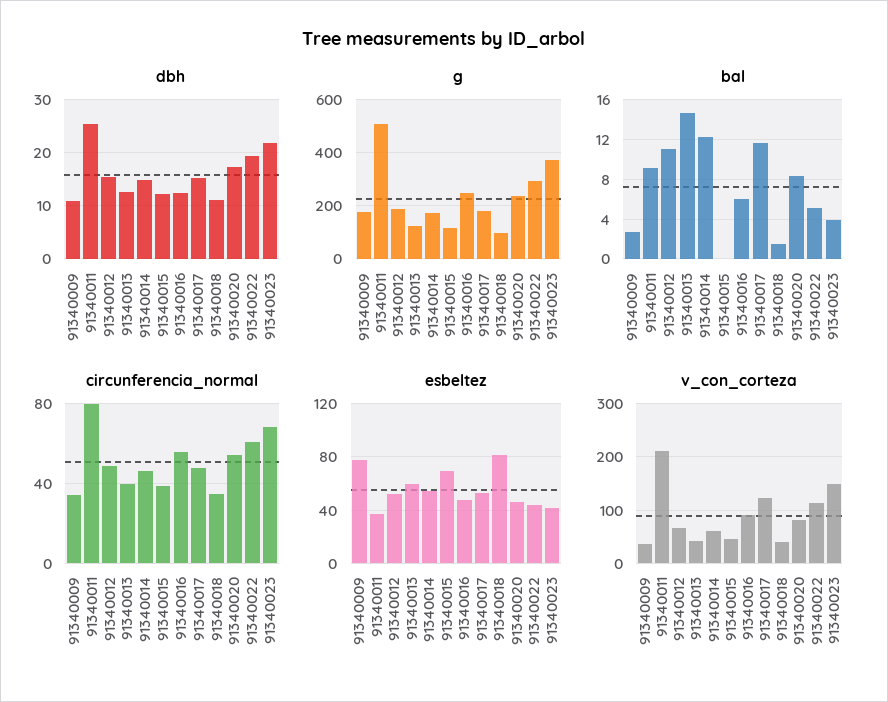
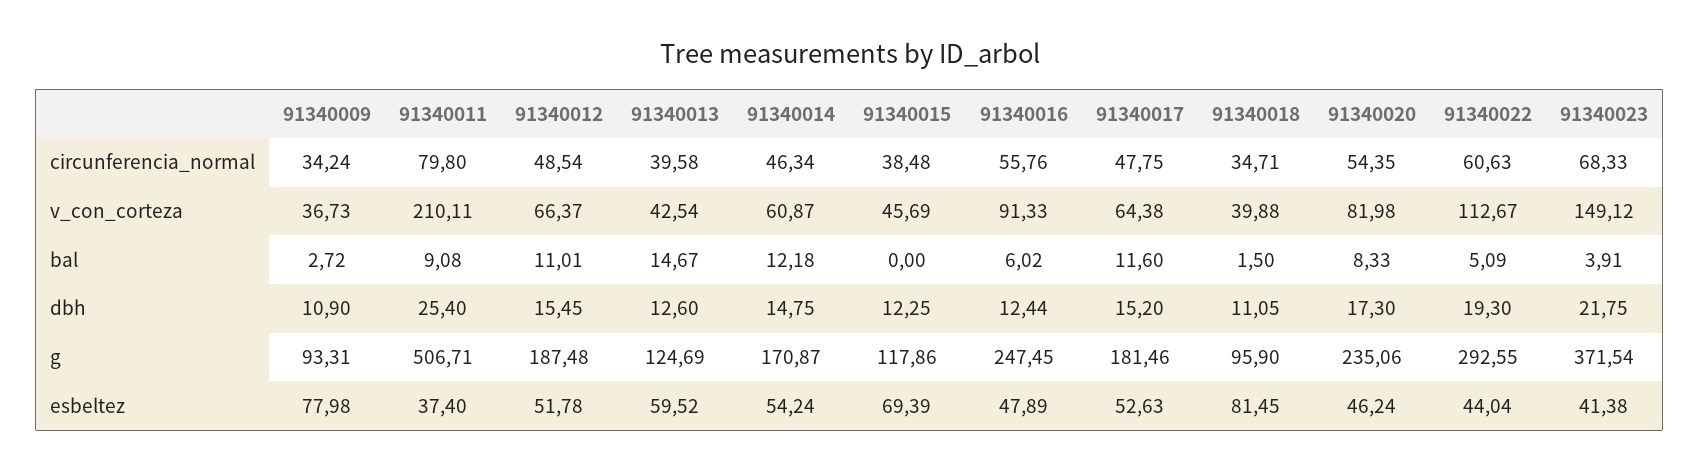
g, 91340009: 175 -> 93.31
v_con_corteza, 91340017: 120 -> 64.38

